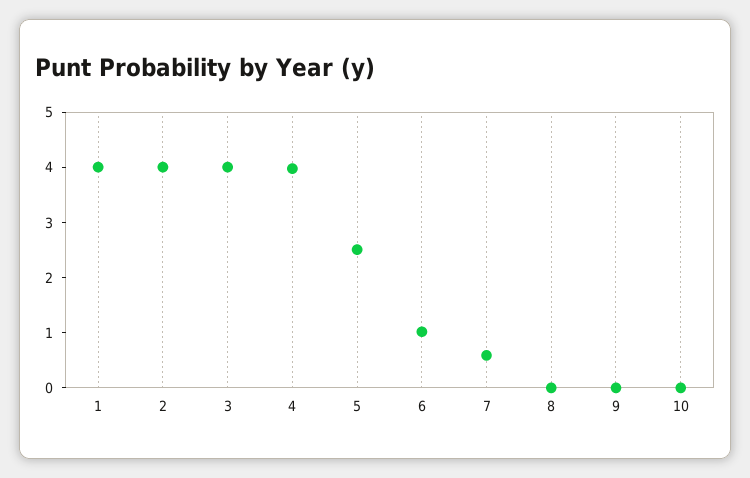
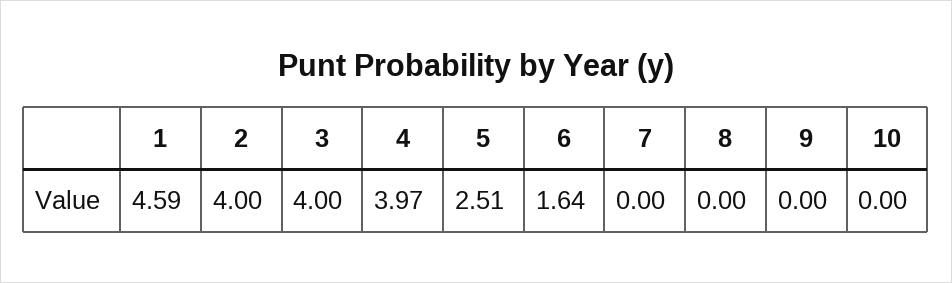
1: 4 -> 4.59
6: 1 -> 1.64
7: 0.6 -> 0

